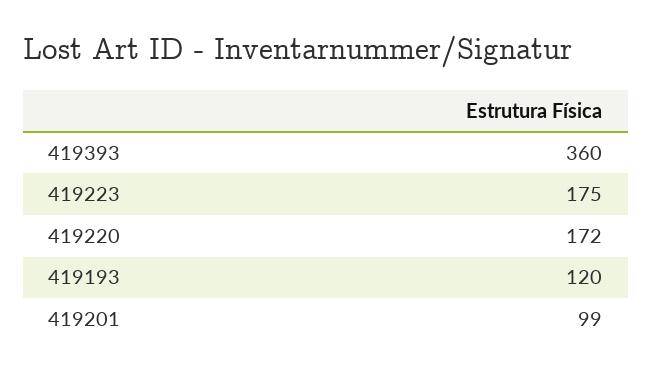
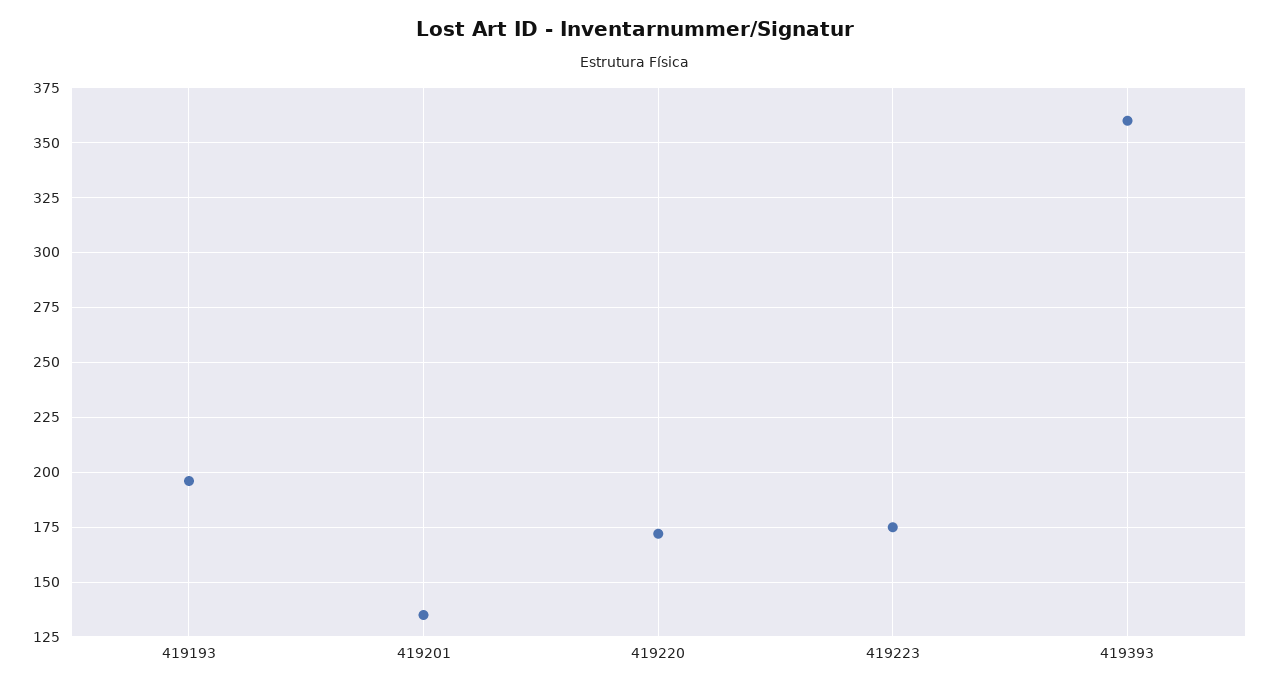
419193: 120 -> 195
419201: 99 -> 135

